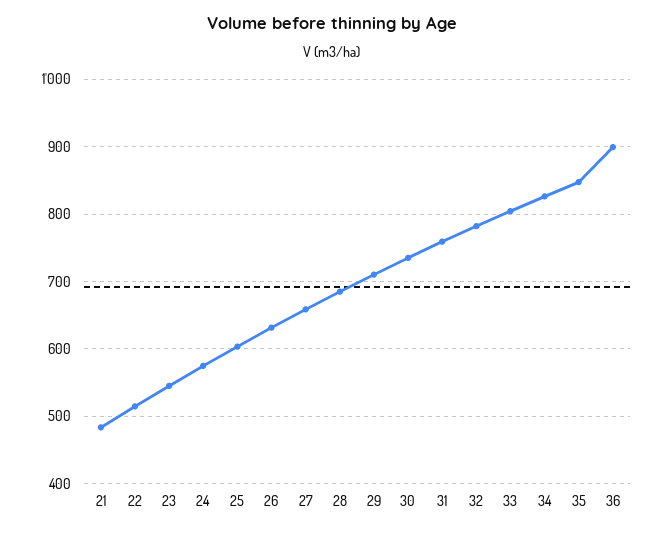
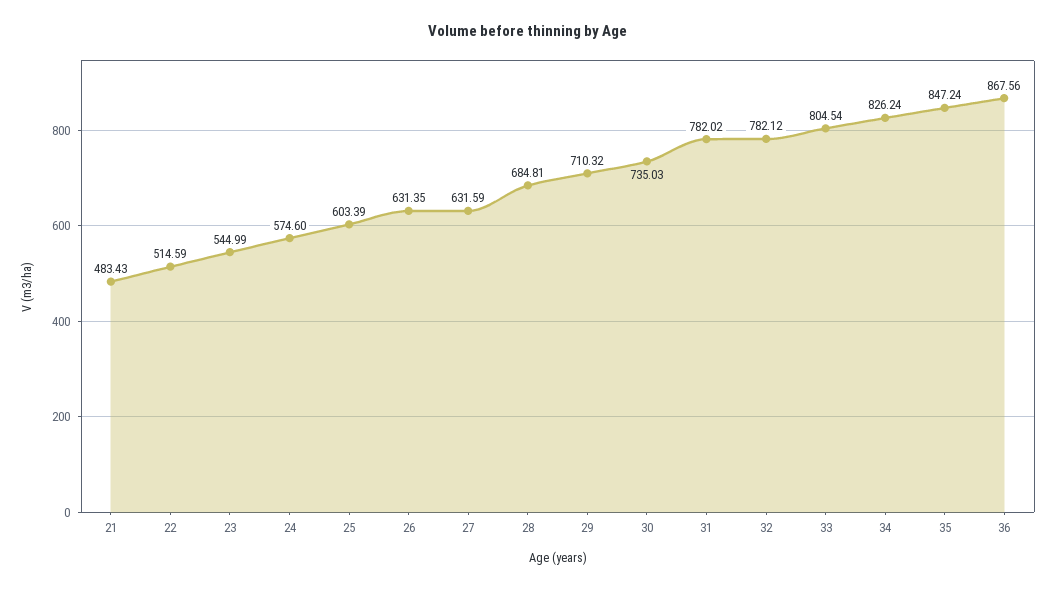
27: 660 -> 631.59
31: 760 -> 782.02
36: 900 -> 867.56

